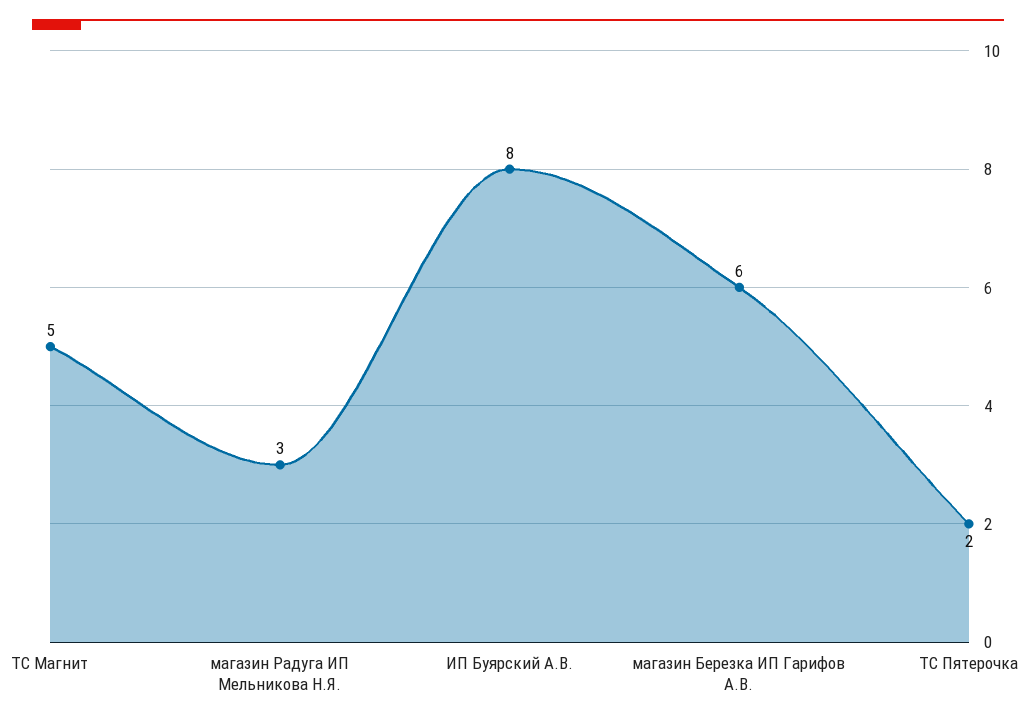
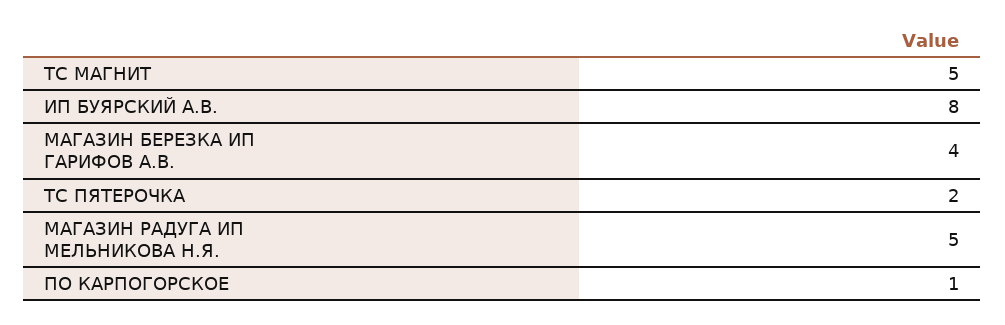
магазин Радуга ИП Мельникова Н.Я.: 3 -> 5
магазин Березка ИП Гарифов А.В.: 6 -> 4
ПО КАРПОГОРСКОЕ: none -> 1

